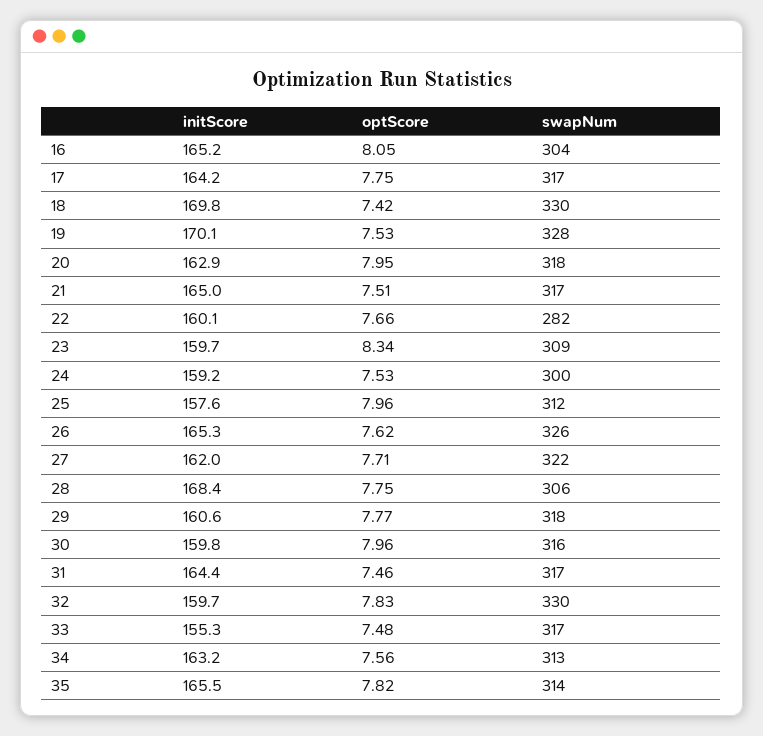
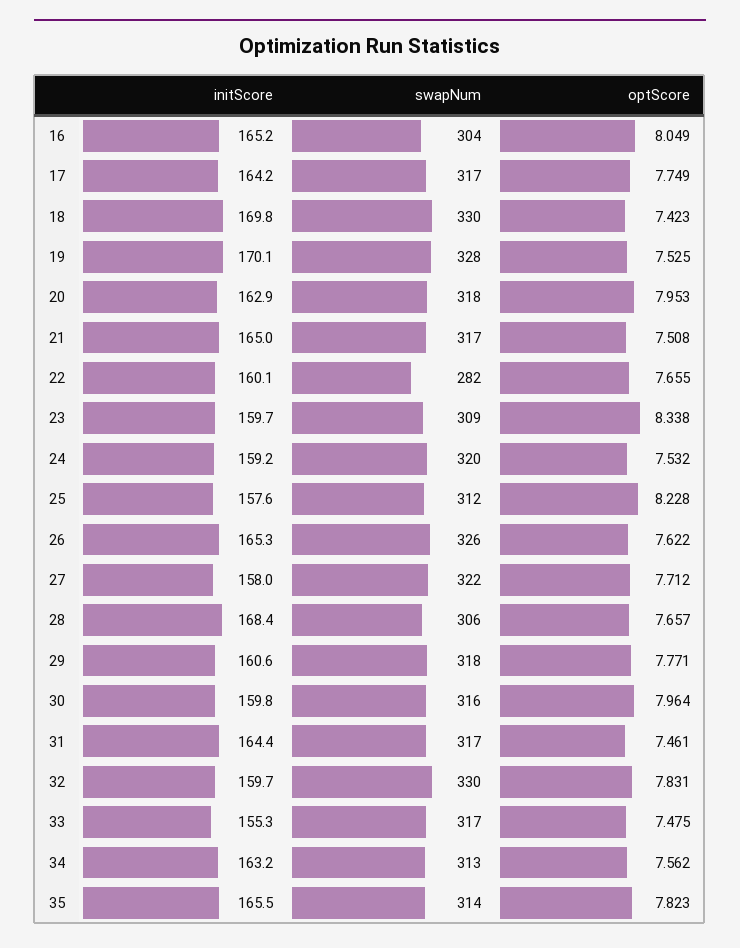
swapNum, 24: 300 -> 320
optScore, 25: 7.96 -> 8.228
initScore, 27: 162 -> 158
optScore, 28: 7.75 -> 7.657

